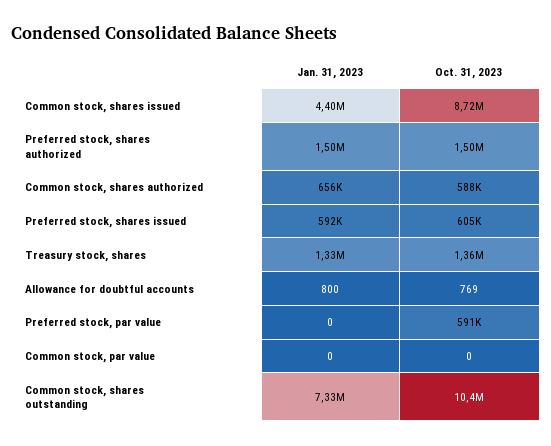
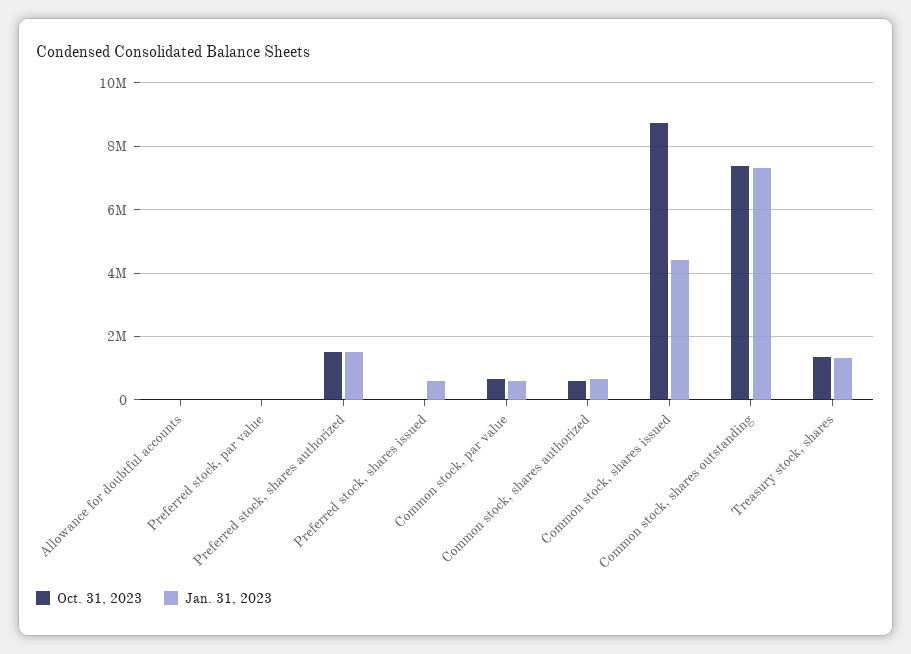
Oct. 31, 2023, Preferred stock, shares issued: 605000 -> 0
Oct. 31, 2023, Preferred stock, par value: 591000 -> 0
Jan. 31, 2023, Common stock, par value: 0 -> 600000
Oct. 31, 2023, Common stock, par value: 0 -> 600000
Oct. 31, 2023, Common stock, shares outstanding: 10400000 -> 7400000

